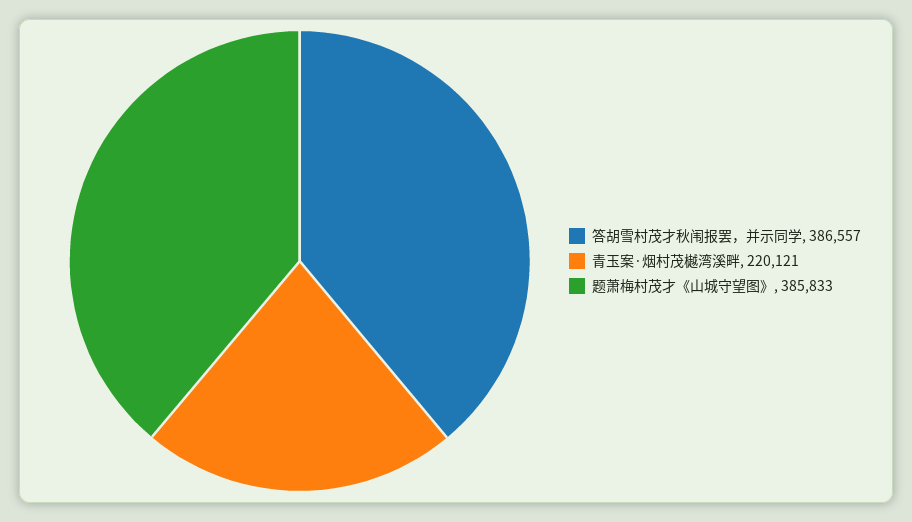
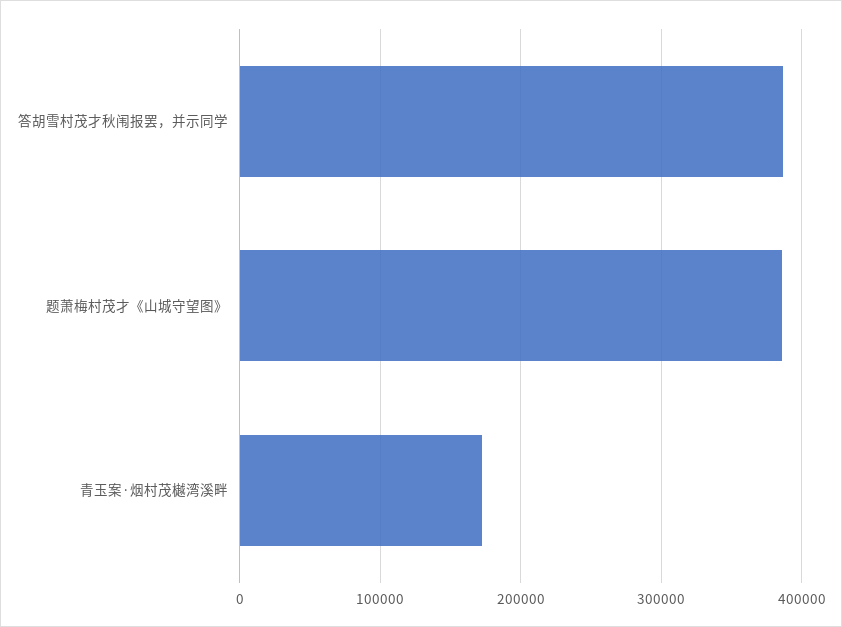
青玉案·烟村茂樾湾溪畔: 220121 -> 170000

